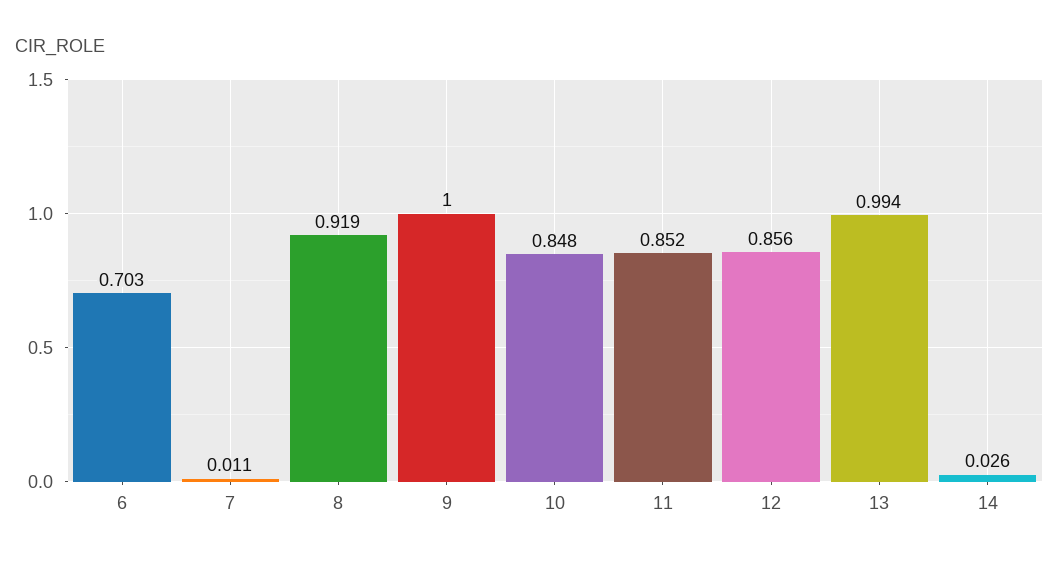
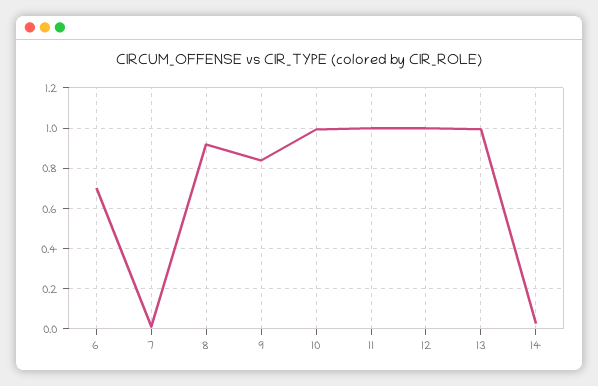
9: 1 -> 0.85
10: 0.848 -> 1
11: 0.852 -> 1
12: 0.856 -> 1

